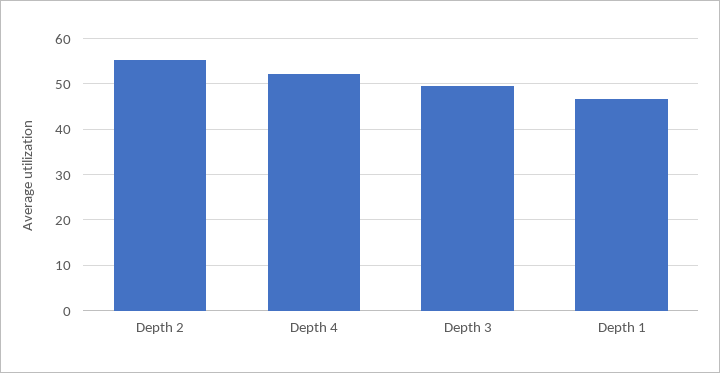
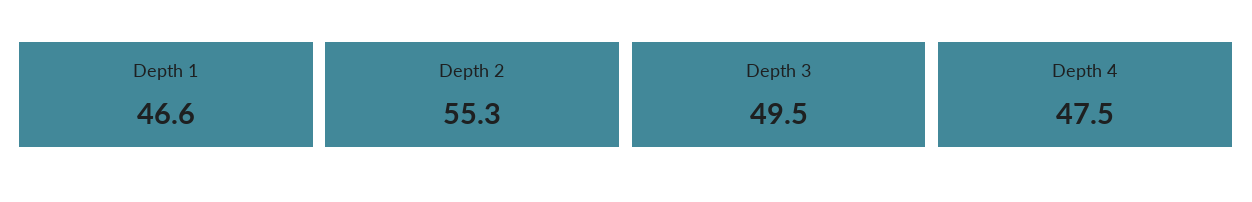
Depth 4: 52 -> 47.5

